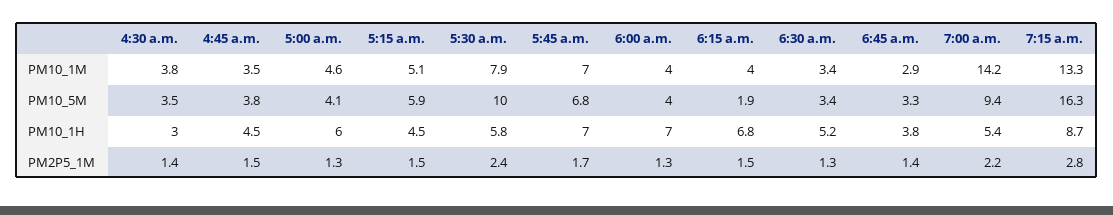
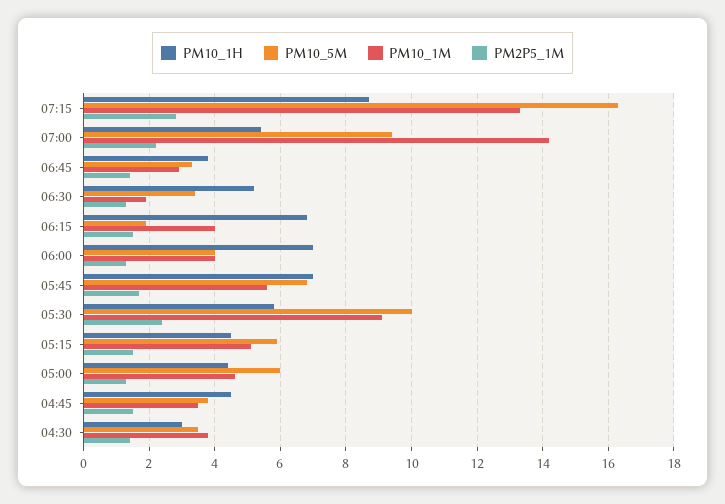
PM10_1M, 5:30 a.m.: 7.9 -> 9
PM10_1M, 5:45 a.m.: 7 -> 5.5
PM10_1M, 6:30 a.m.: 3.4 -> 2
PM10_5M, 5:00 a.m.: 4.1 -> 6
PM10_1H, 5:00 a.m.: 6 -> 4.5

